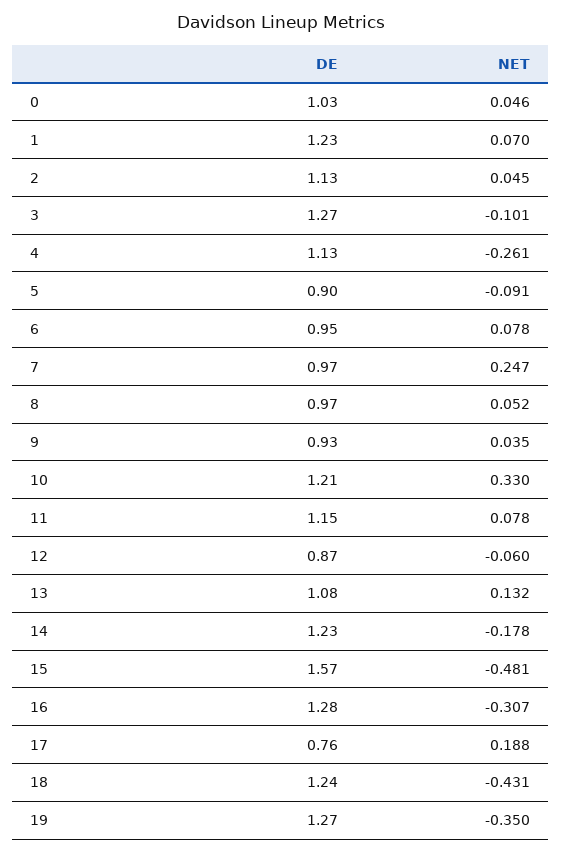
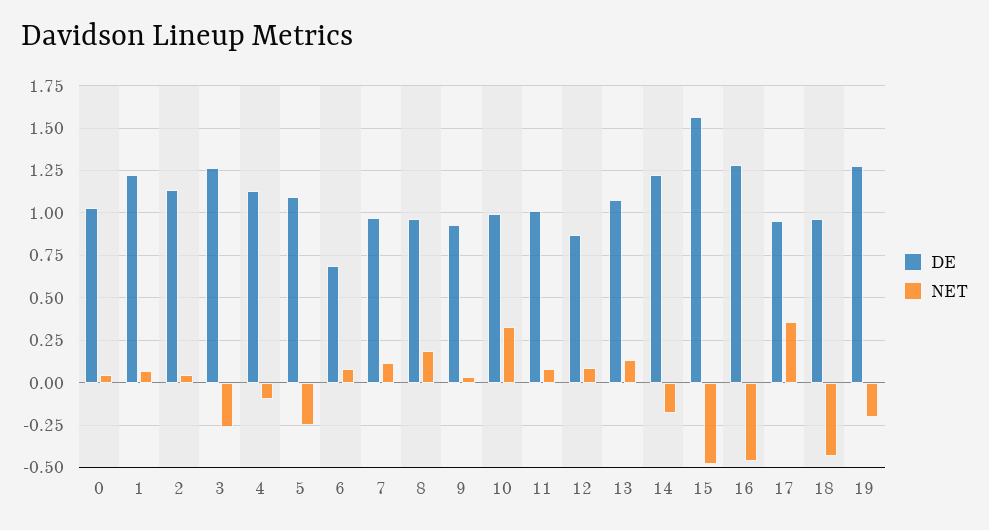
NET, 3: -0.101 -> -0.25
NET, 4: -0.261 -> -0.1
DE, 5: 0.9 -> 1.1
NET, 5: -0.091 -> -0.25
DE, 6: 0.95 -> 0.7
NET, 7: 0.247 -> 0.1
NET, 8: 0.052 -> 0.2
DE, 10: 1.21 -> 1
DE, 11: 1.15 -> 1
NET, 12: -0.06 -> 0.1
NET, 16: -0.307 -> -0.45
DE, 17: 0.76 -> 0.95
NET, 17: 0.188 -> 0.35
DE, 18: 1.24 -> 0.95
NET, 19: -0.35 -> -0.2

